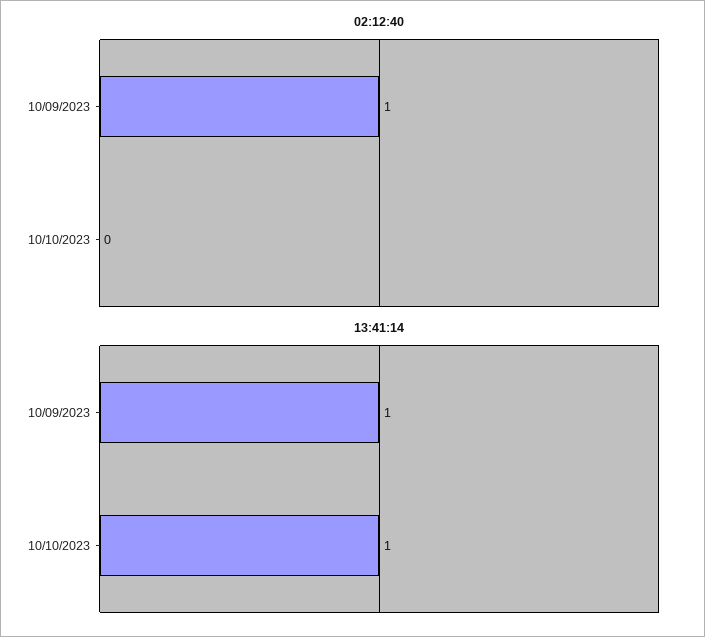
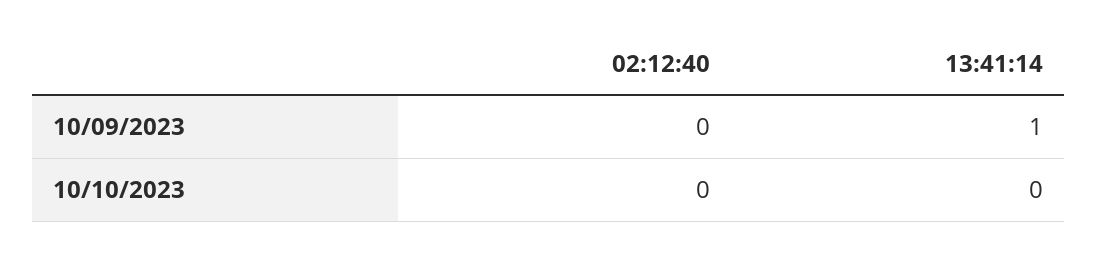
02:12:40, 10/09/2023: 1 -> 0
13:41:14, 10/10/2023: 1 -> 0

